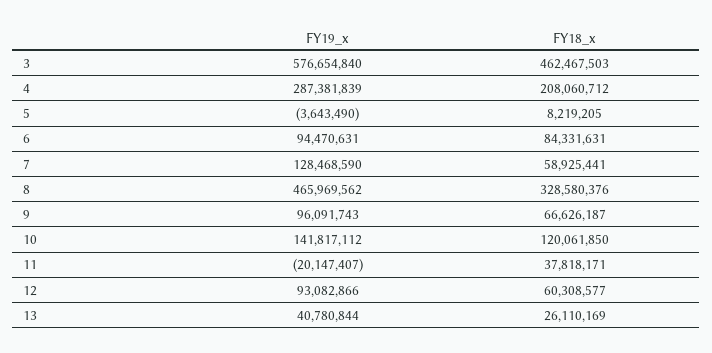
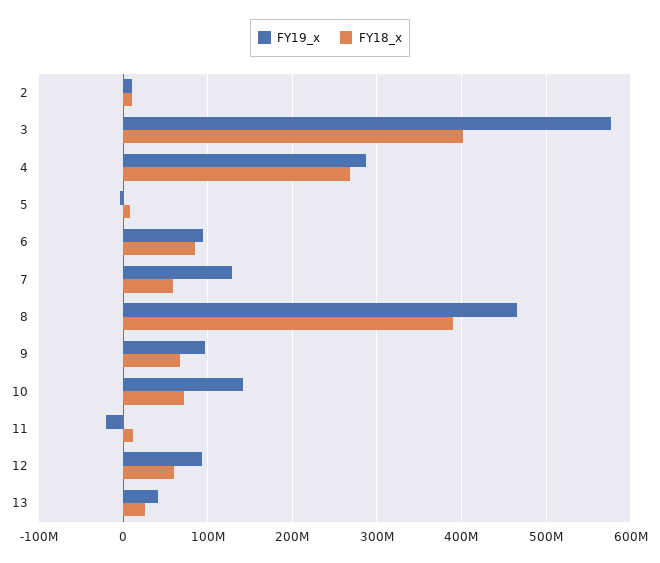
FY18_x, 3: 462467503 -> 400000000
FY18_x, 4: 208060712 -> 270000000
FY18_x, 8: 328580376 -> 390000000
FY18_x, 10: 120061850 -> 70000000
FY18_x, 11: 37818171 -> 10000000
FY19_x, 2: none -> 10000000
FY18_x, 2: none -> 10000000

